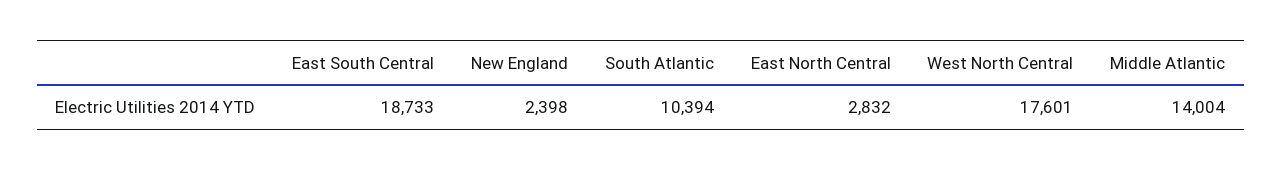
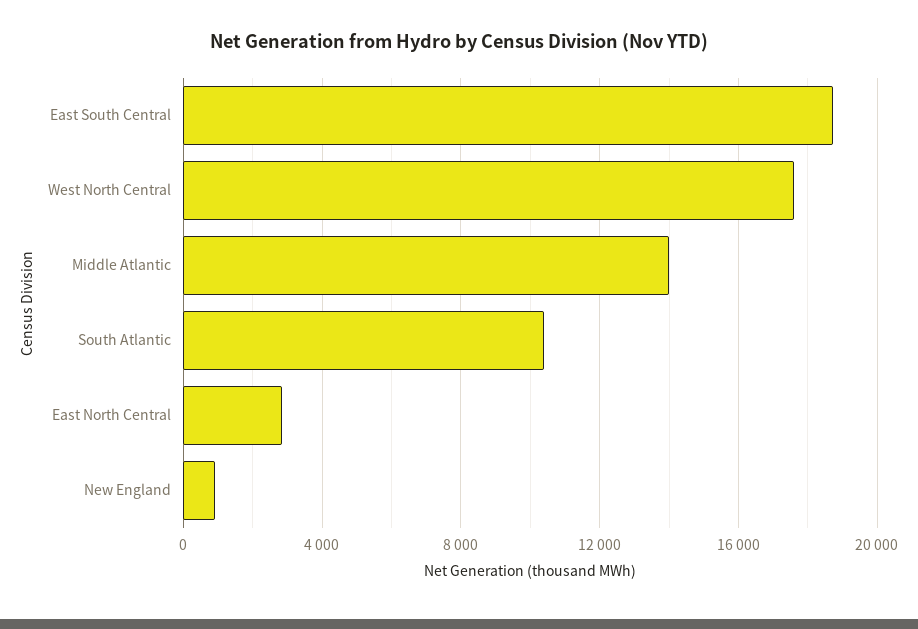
New England: 2398 -> 1000

